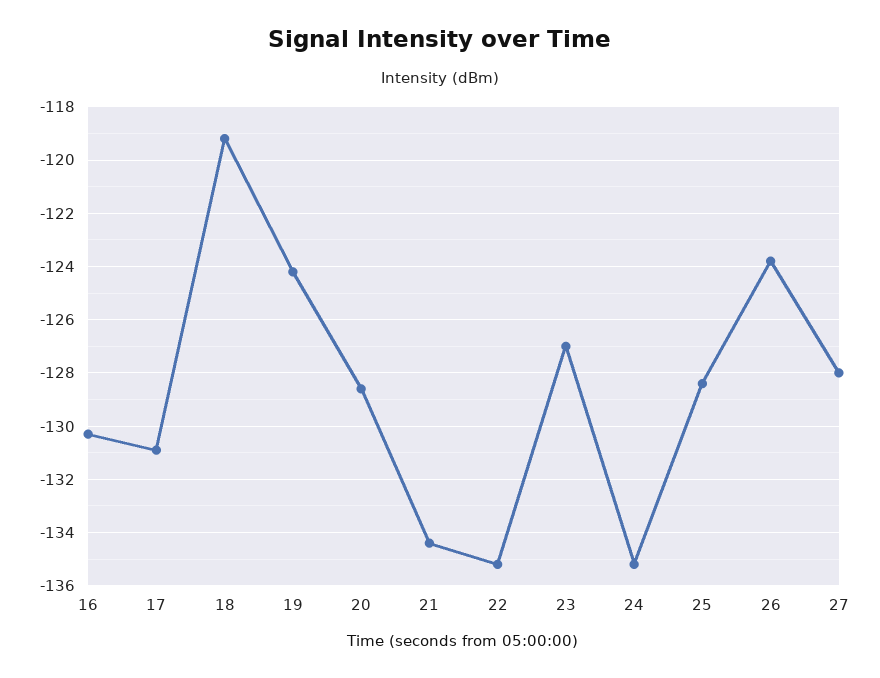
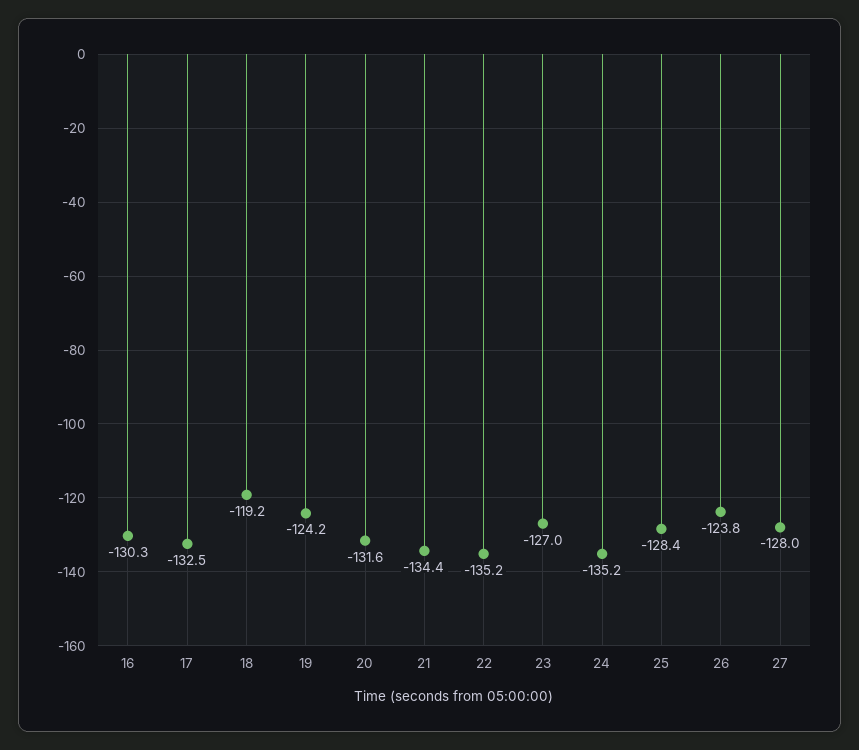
17: -131 -> -132.5
20: -128.5 -> -131.6

